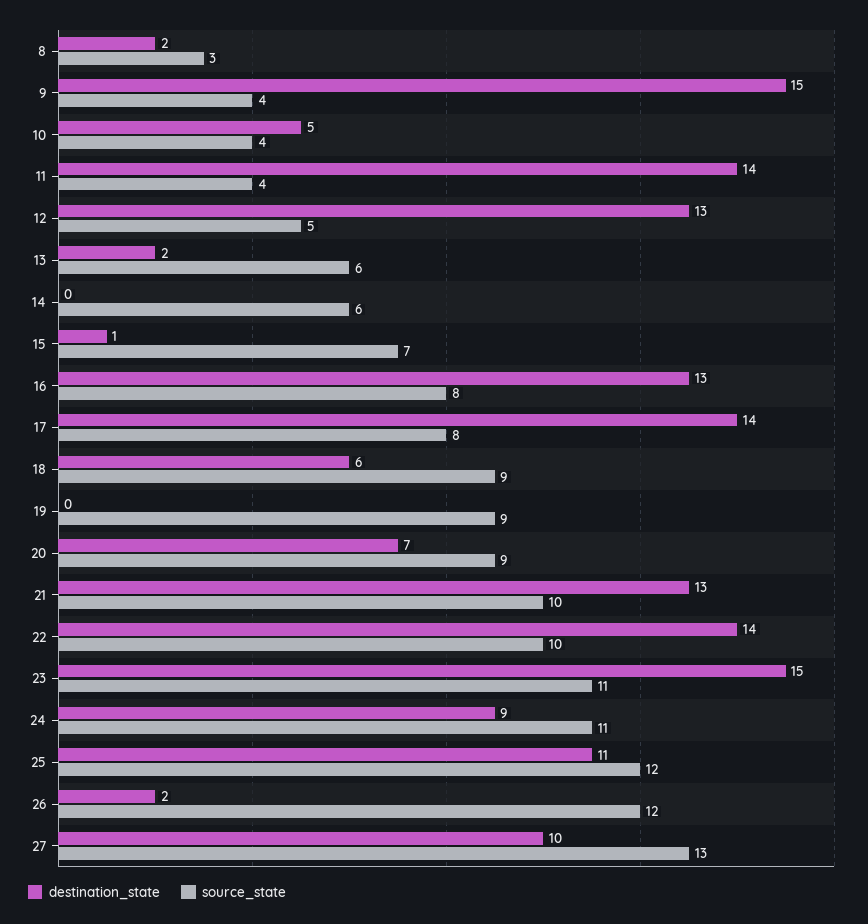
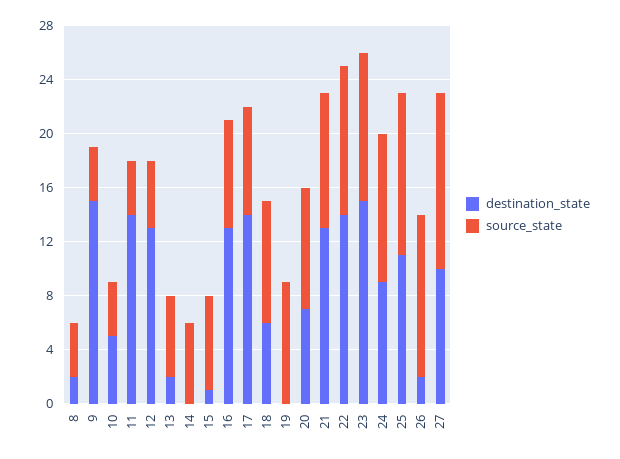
source_state, 8: 3 -> 4
source_state, 22: 10 -> 11

